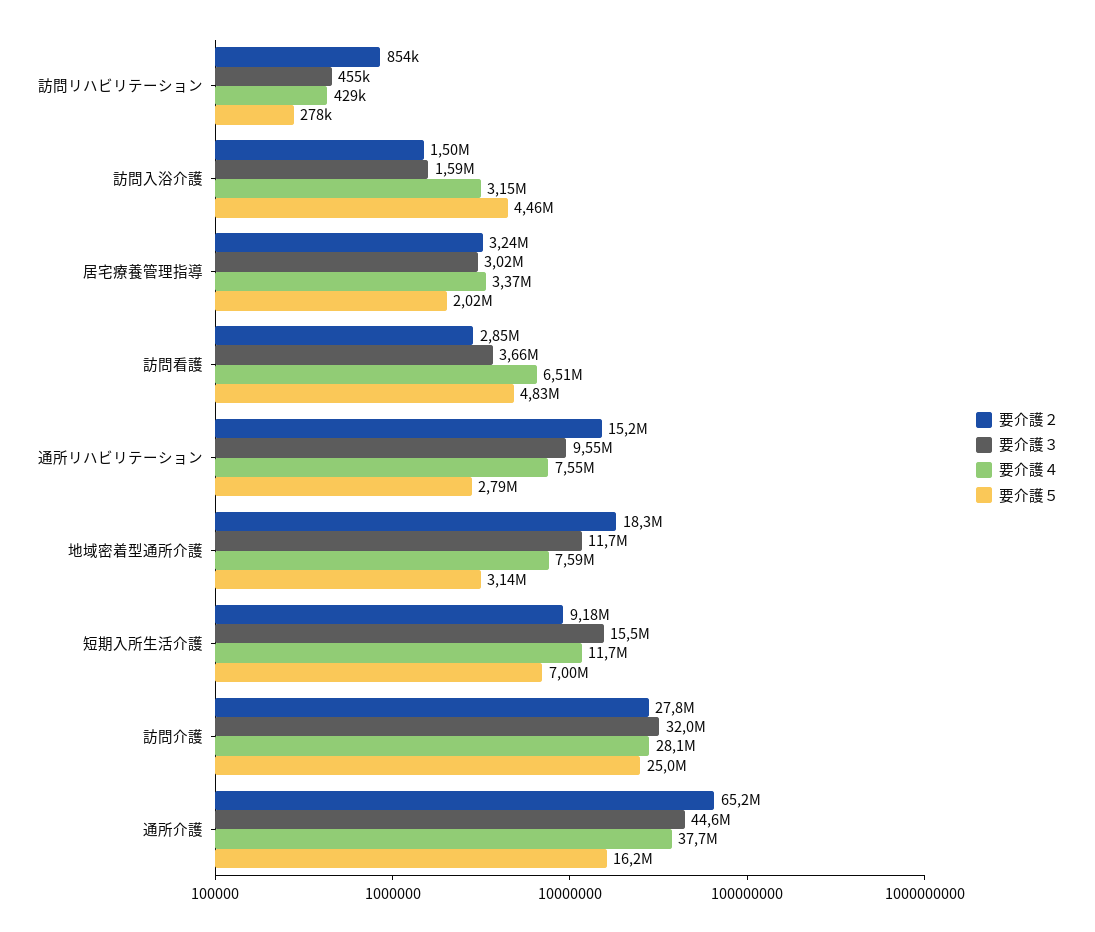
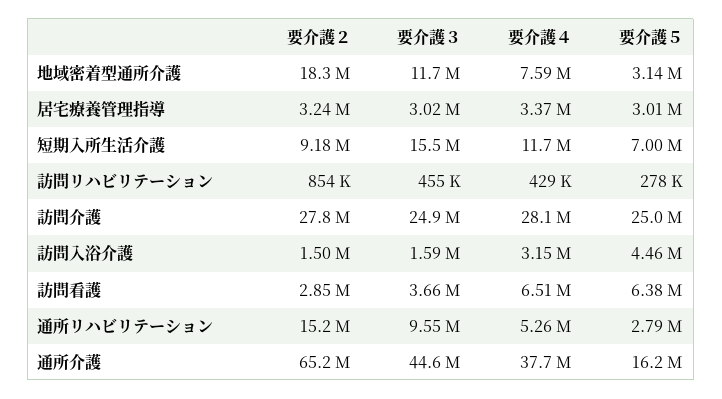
要介護５, 居宅療養管理指導: 2020000 -> 3010000
要介護５, 訪問看護: 4830000 -> 6380000
要介護４, 通所リハビリテーション: 7550000 -> 5260000
要介護３, 訪問介護: 32000000 -> 24900000

